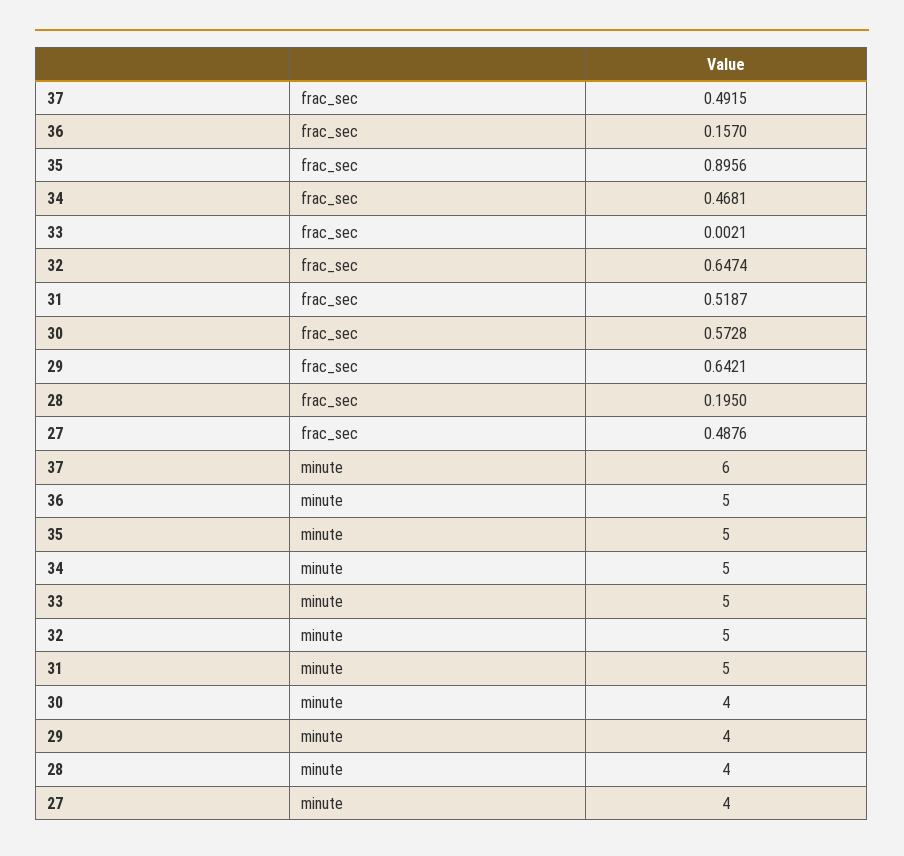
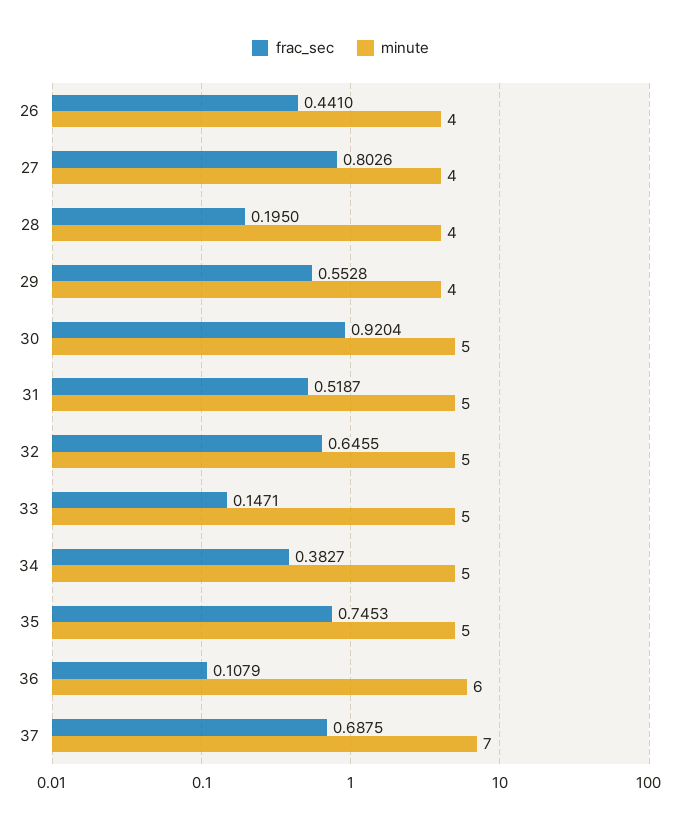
frac_sec, 37: 0.4915 -> 0.6875
frac_sec, 36: 0.157 -> 0.1079
frac_sec, 35: 0.8956 -> 0.7453
frac_sec, 34: 0.4681 -> 0.3827
frac_sec, 33: 0.0021 -> 0.1471
frac_sec, 32: 0.6474 -> 0.6455
frac_sec, 30: 0.5728 -> 0.9204
frac_sec, 29: 0.6421 -> 0.5528
frac_sec, 27: 0.4876 -> 0.8026
minute, 37: 6 -> 7
minute, 36: 5 -> 6
minute, 30: 4 -> 5
frac_sec, 26: none -> 0.441
minute, 26: none -> 4

